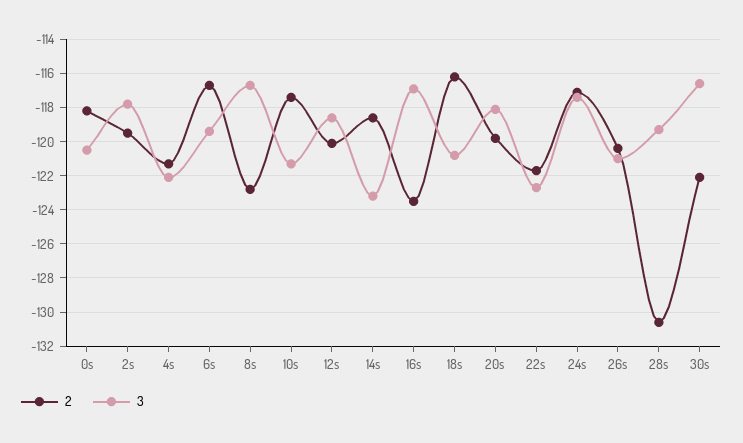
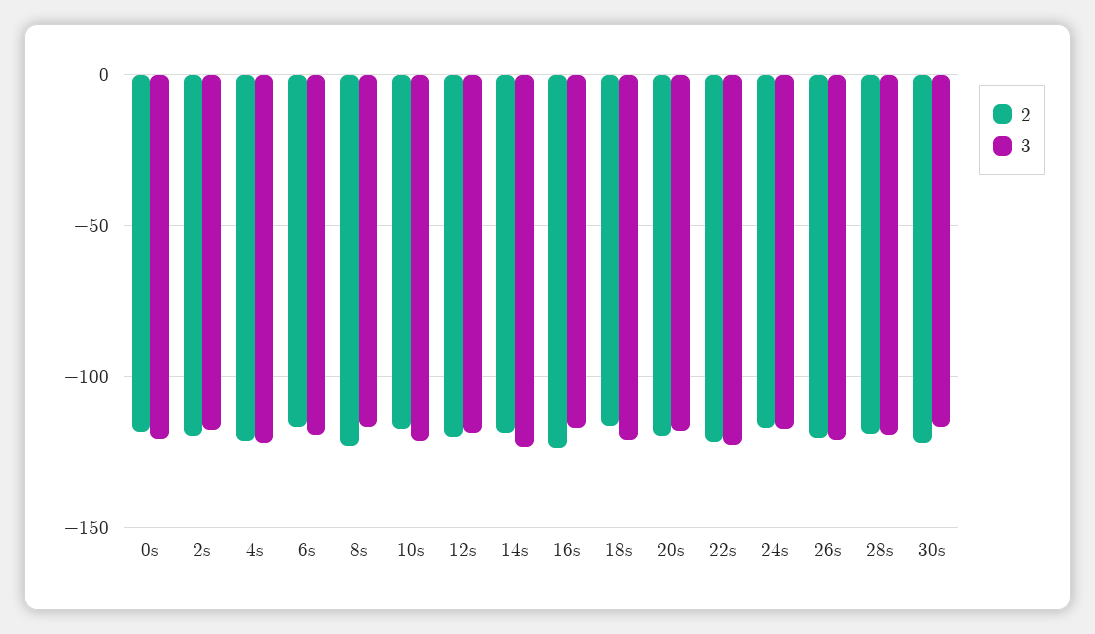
2, 28s: -130.5 -> -120

